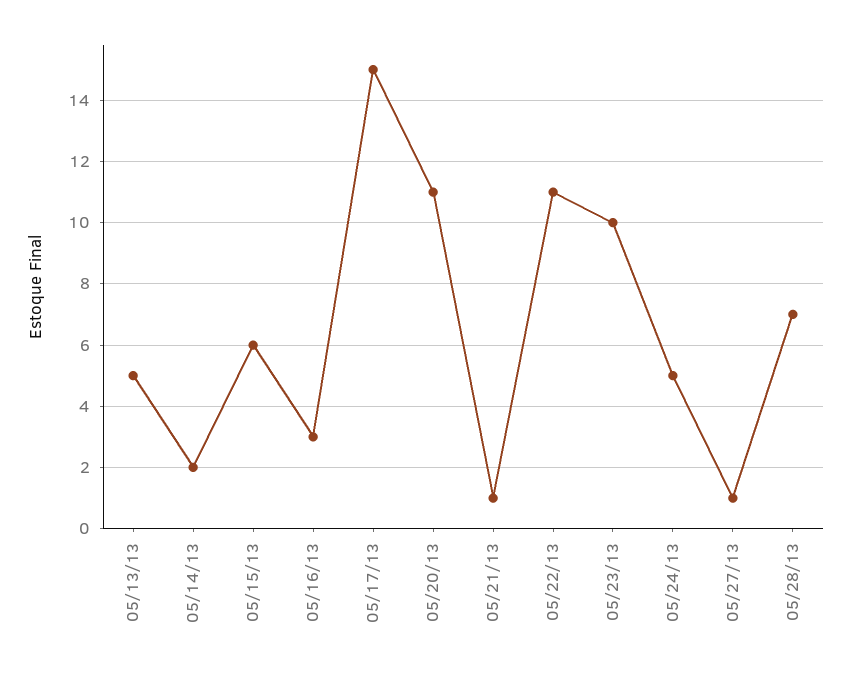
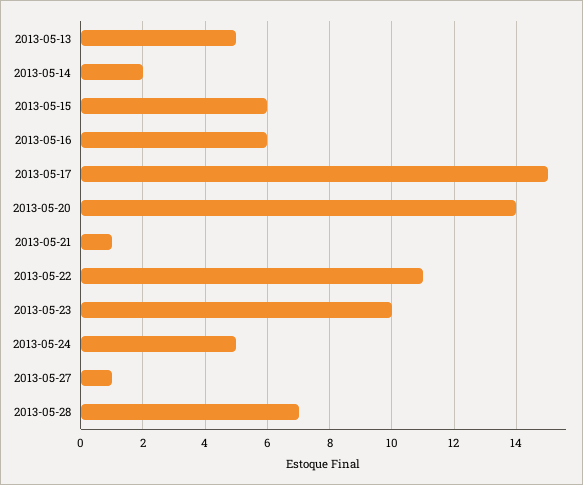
05/16/13: 3 -> 6
05/20/13: 11 -> 14

